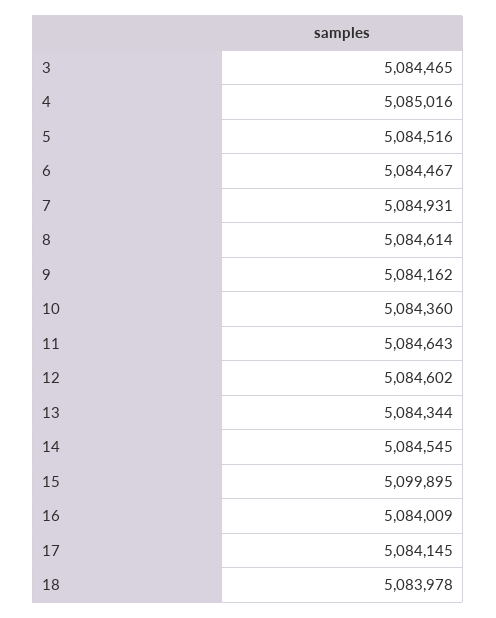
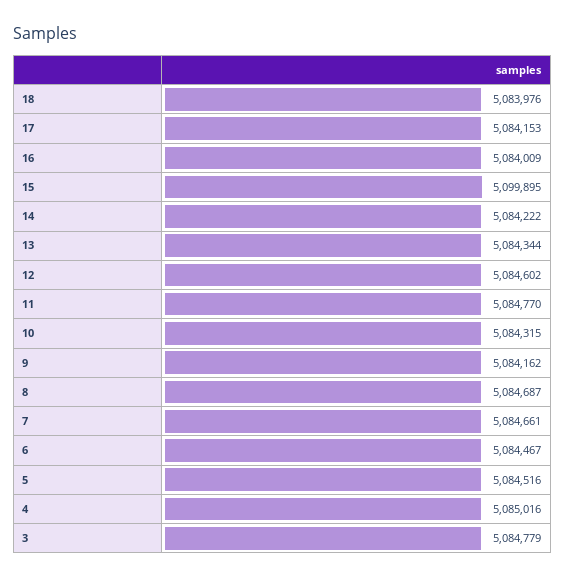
3: 5084465 -> 5084779
7: 5084931 -> 5084661
8: 5084614 -> 5084687
10: 5084360 -> 5084315
11: 5084643 -> 5084770
14: 5084545 -> 5084222
17: 5084145 -> 5084153
18: 5083978 -> 5083976

